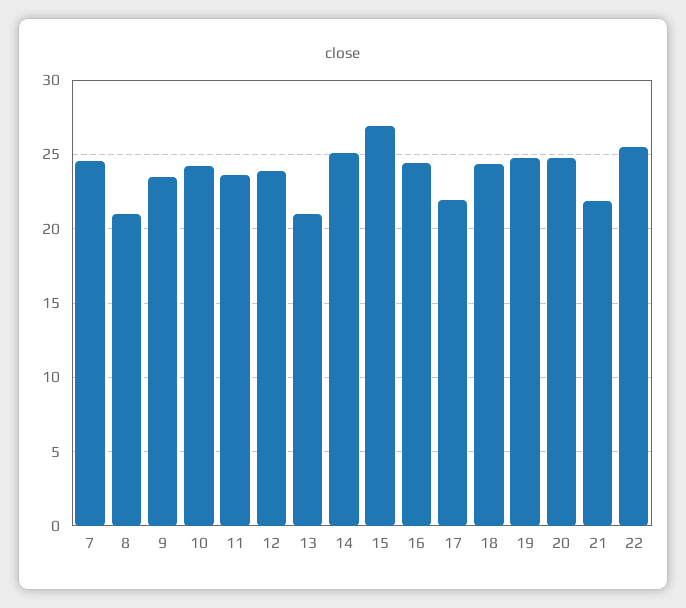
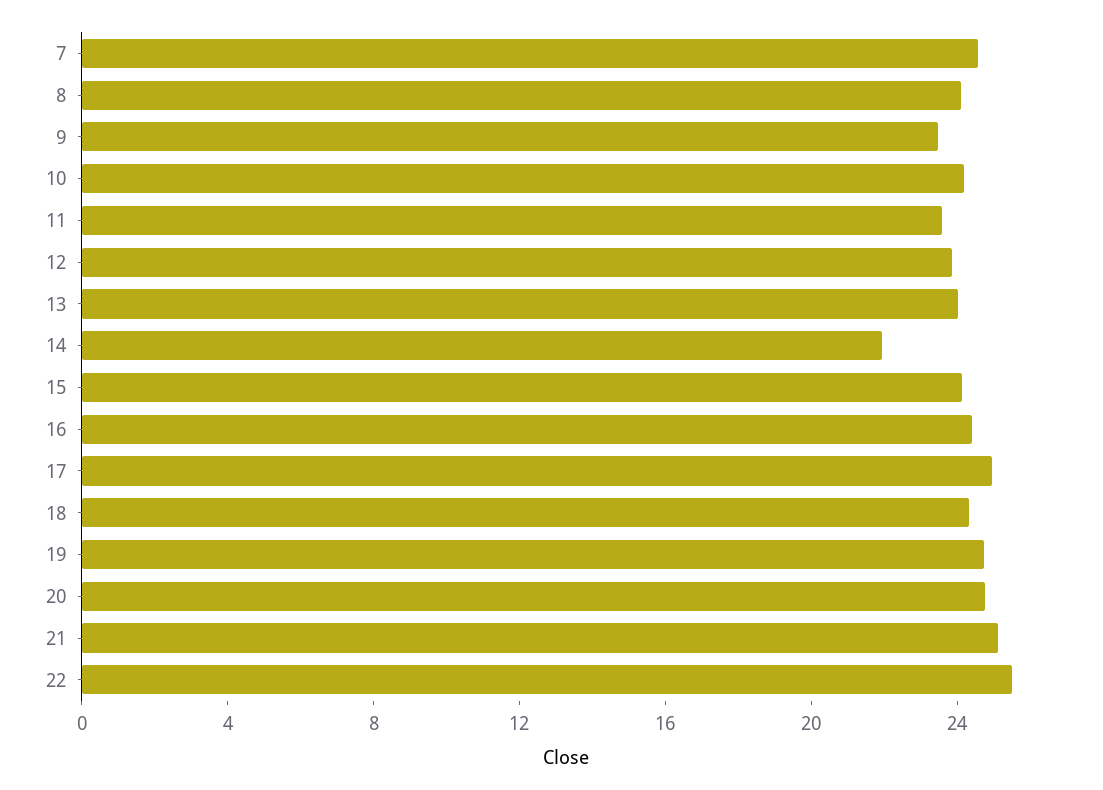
8: 21 -> 24
13: 21 -> 24
14: 25 -> 22
15: 27 -> 24
17: 22 -> 25
21: 22 -> 25

